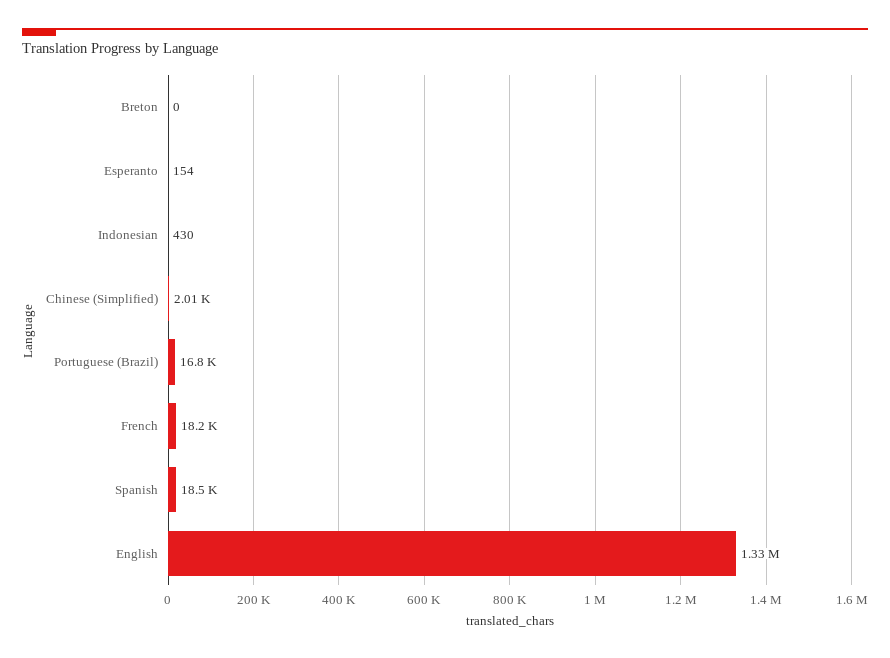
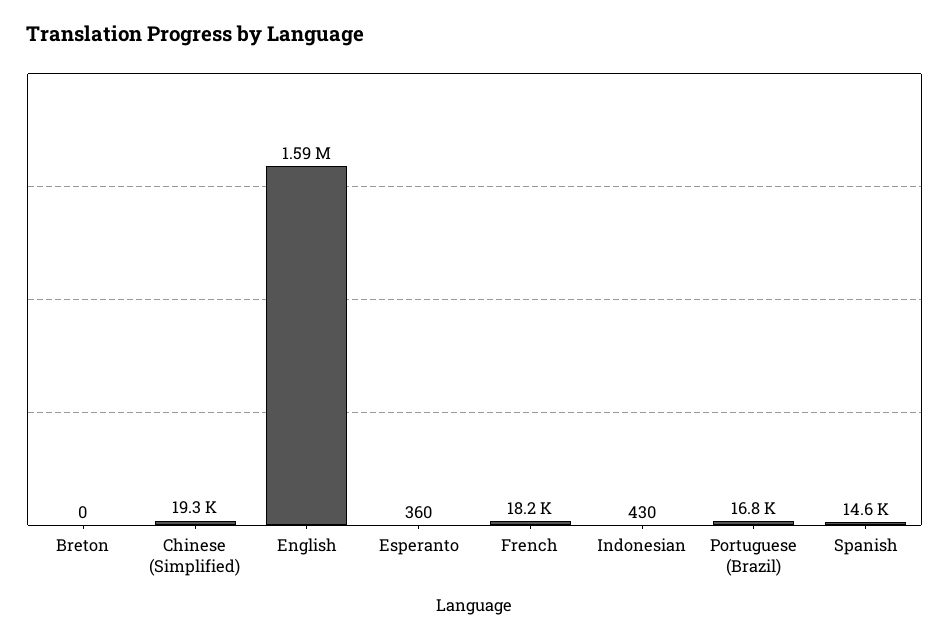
Esperanto: 154 -> 360
Chinese (Simplified): 2010 -> 19300
Spanish: 18500 -> 14600
English: 1330000 -> 1590000

